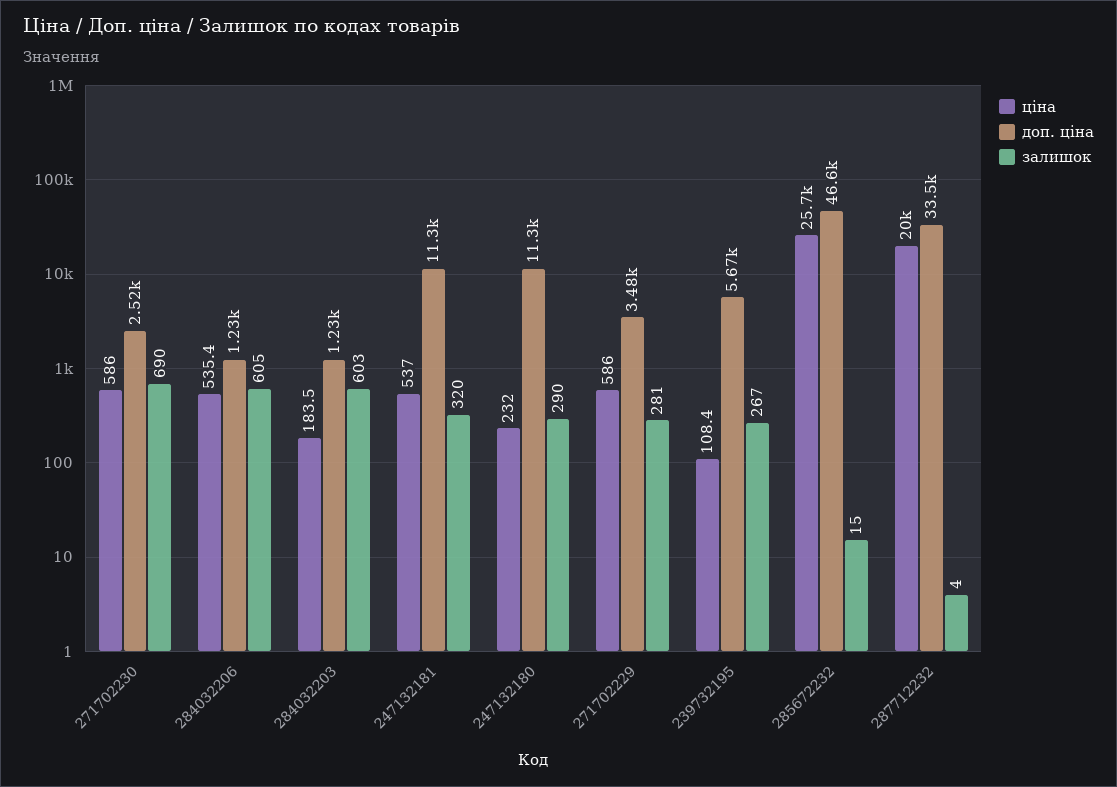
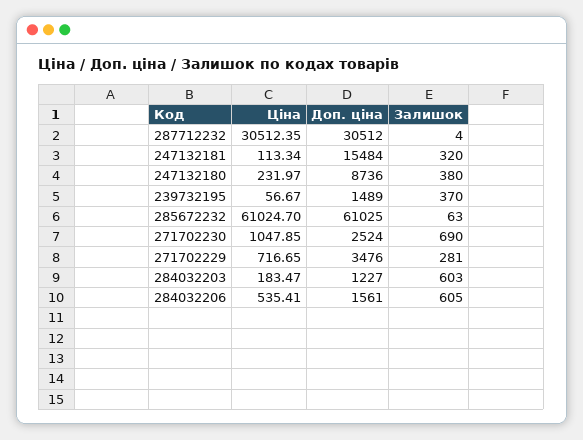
ціна, 271702230: 586 -> 1047.85
доп. ціна, 284032206: 1230 -> 1561
ціна, 247132181: 537 -> 113.34
доп. ціна, 247132181: 11300 -> 15484
доп. ціна, 247132180: 11300 -> 8736
залишок, 247132180: 290 -> 380
ціна, 271702229: 586 -> 716.65
ціна, 239732195: 108.4 -> 56.67
доп. ціна, 239732195: 5670 -> 1489
залишок, 239732195: 267 -> 370
ціна, 285672232: 25700 -> 61024.7
доп. ціна, 285672232: 46600 -> 61025
залишок, 285672232: 15 -> 63
ціна, 287712232: 20000 -> 30512.35
доп. ціна, 287712232: 33500 -> 30512

